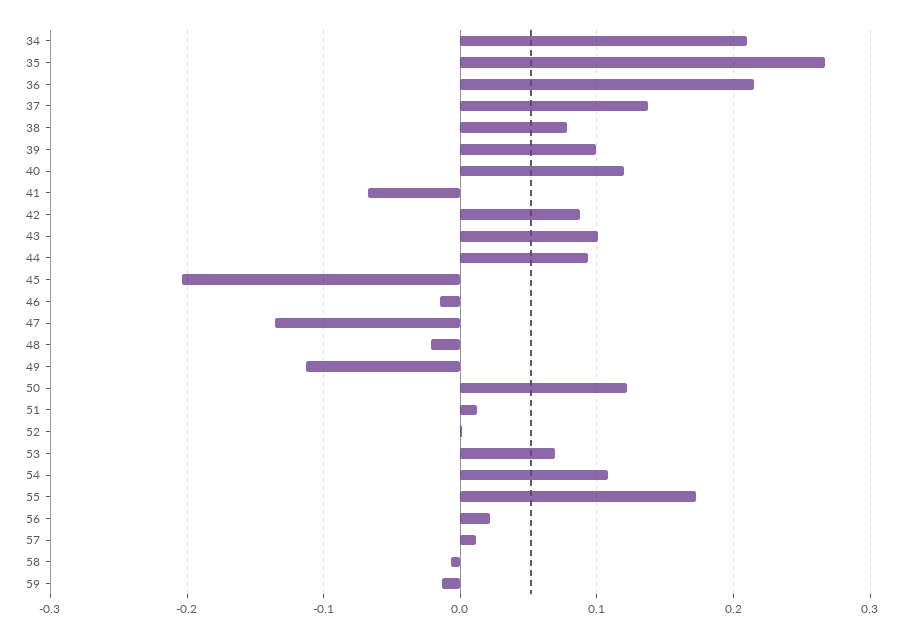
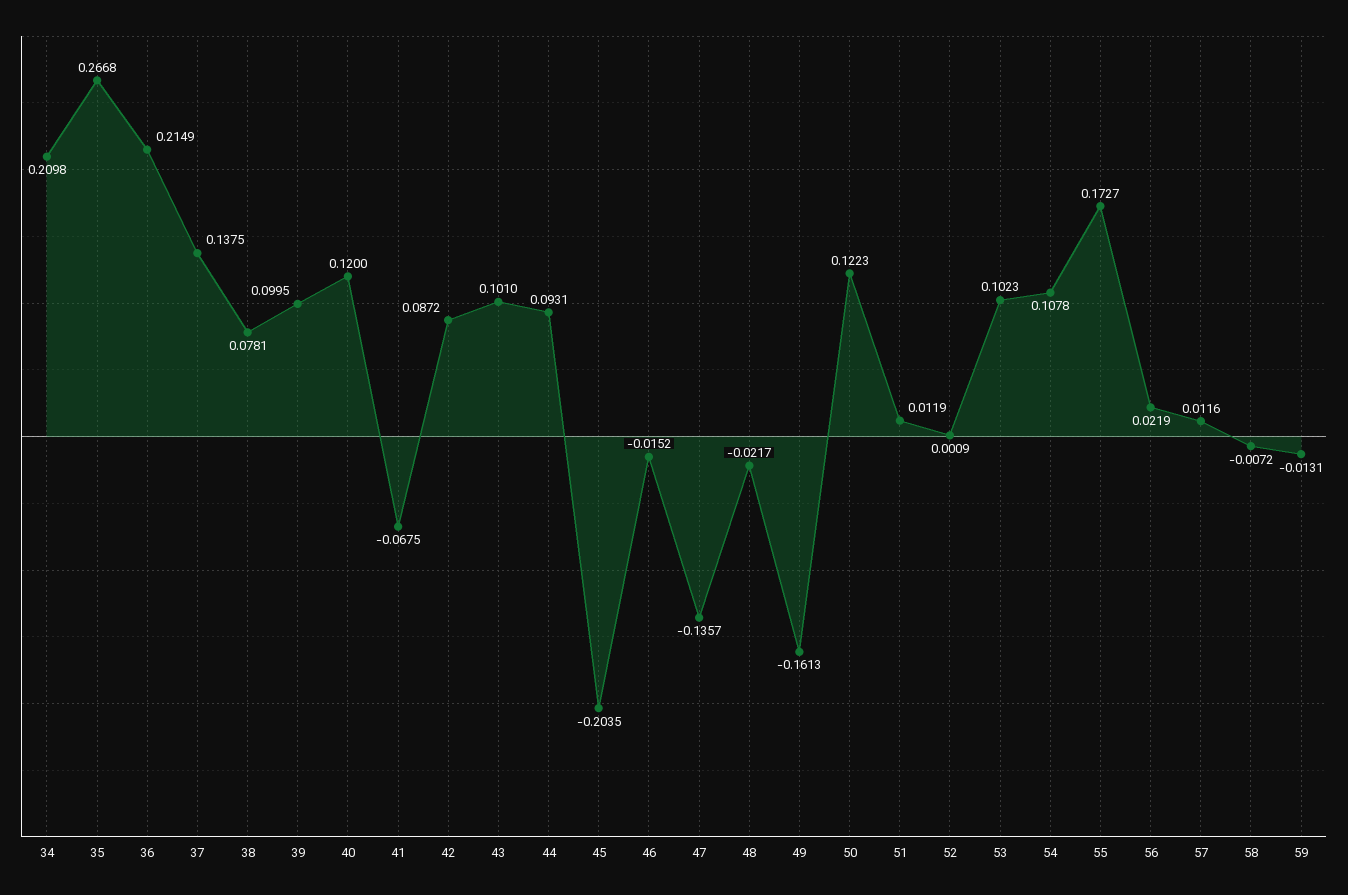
49: -0.11 -> -0.1613
53: 0.07 -> 0.1023

